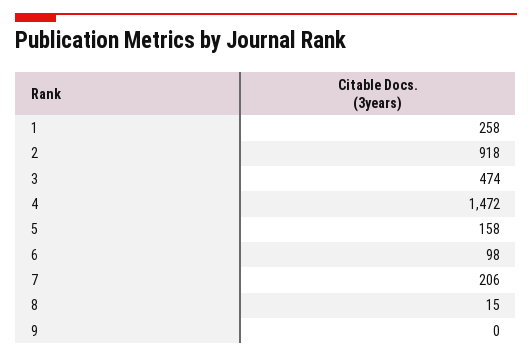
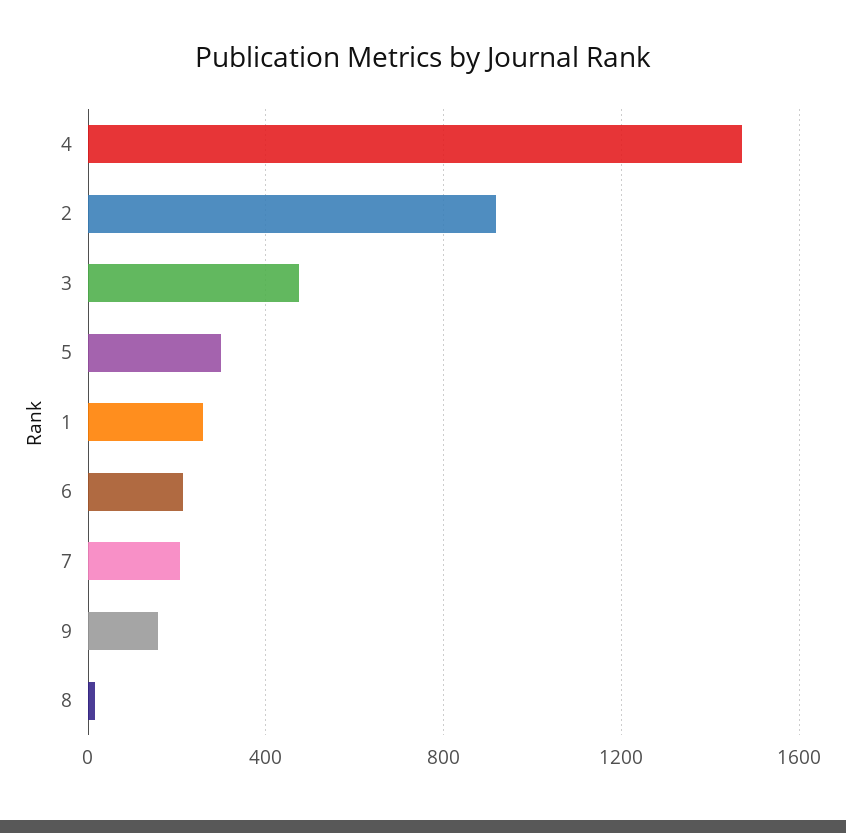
5: 158 -> 300
6: 98 -> 200
9: 0 -> 150

